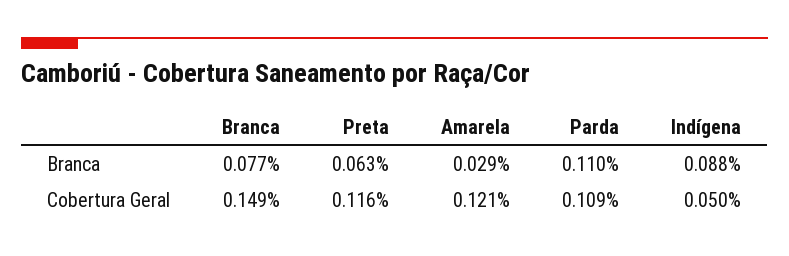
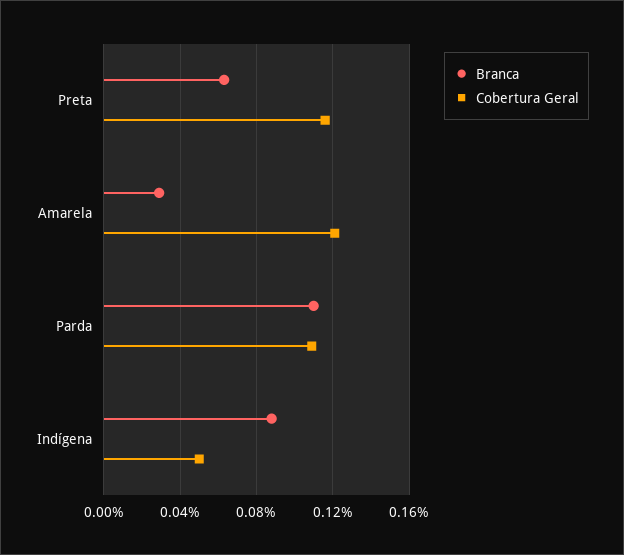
Branca, Branca: 0.077 -> none
Cobertura Geral, Branca: 0.149 -> none

